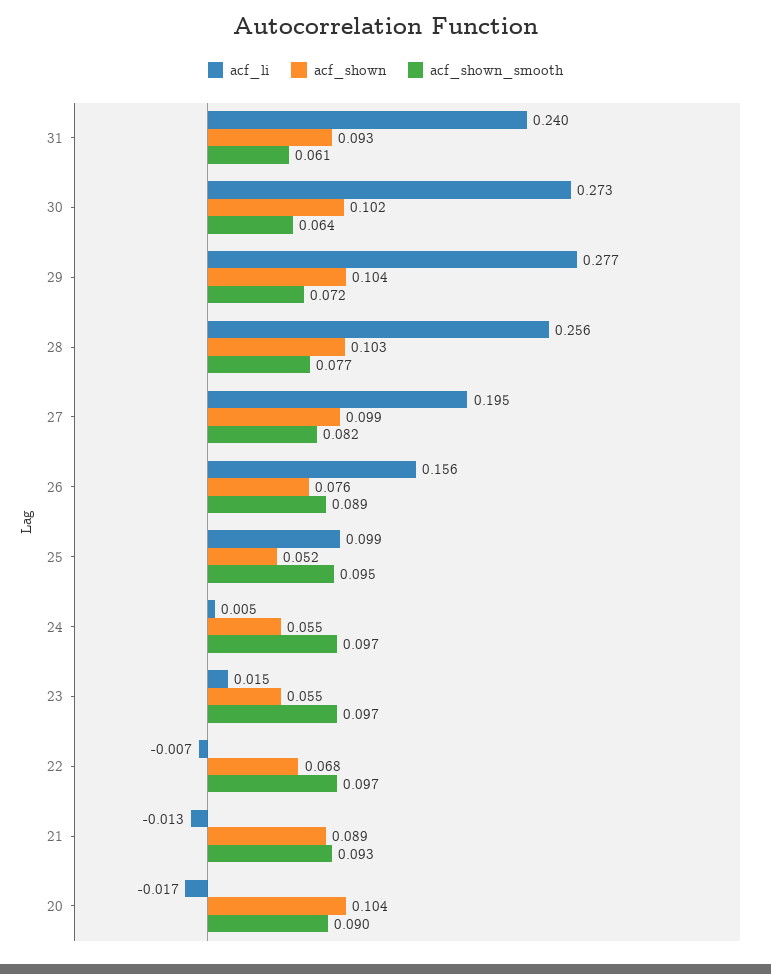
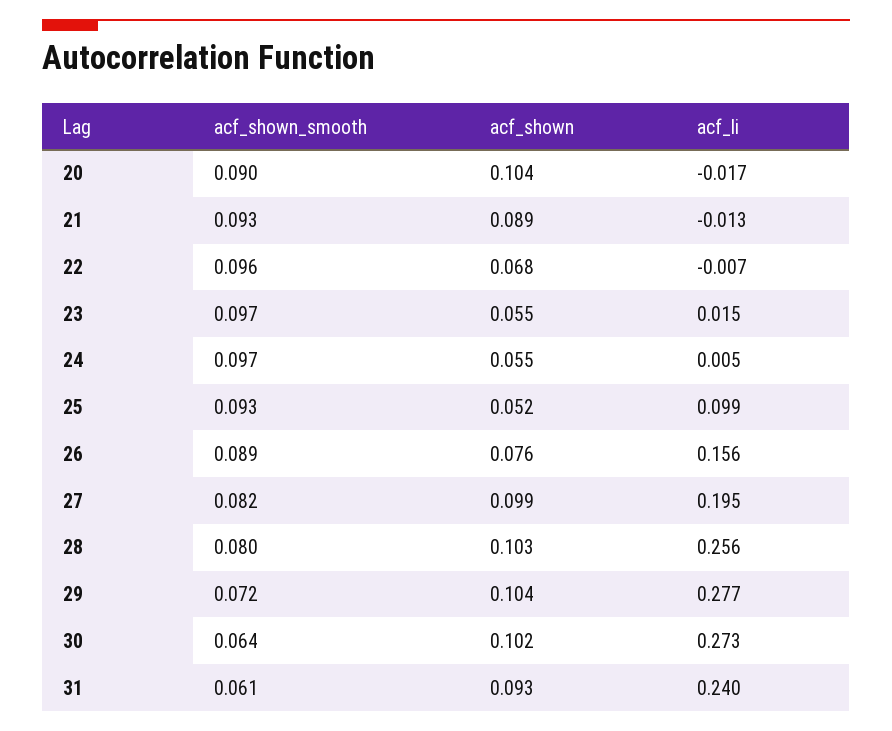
acf_shown_smooth, 28: 0.077 -> 0.08
acf_shown_smooth, 25: 0.095 -> 0.093
acf_shown_smooth, 22: 0.097 -> 0.096

